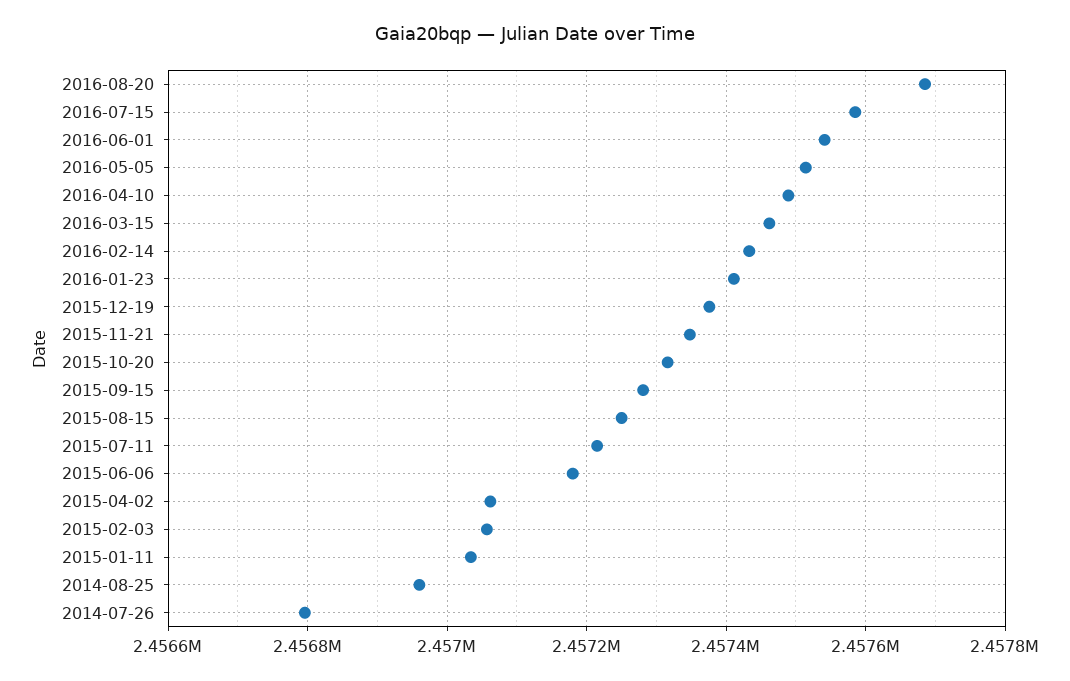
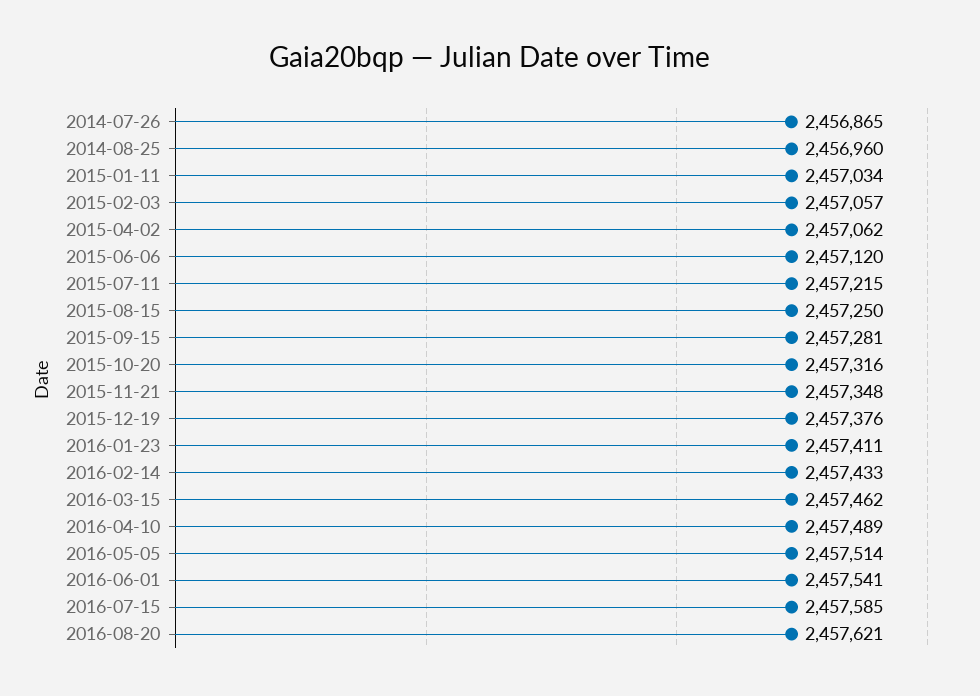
2016-08-20: 2457680 -> 2457621
2015-06-06: 2457180 -> 2457120
2014-07-26: 2456800 -> 2456865

